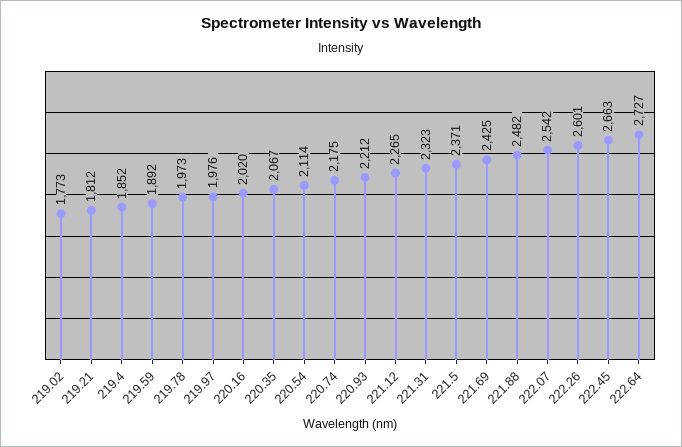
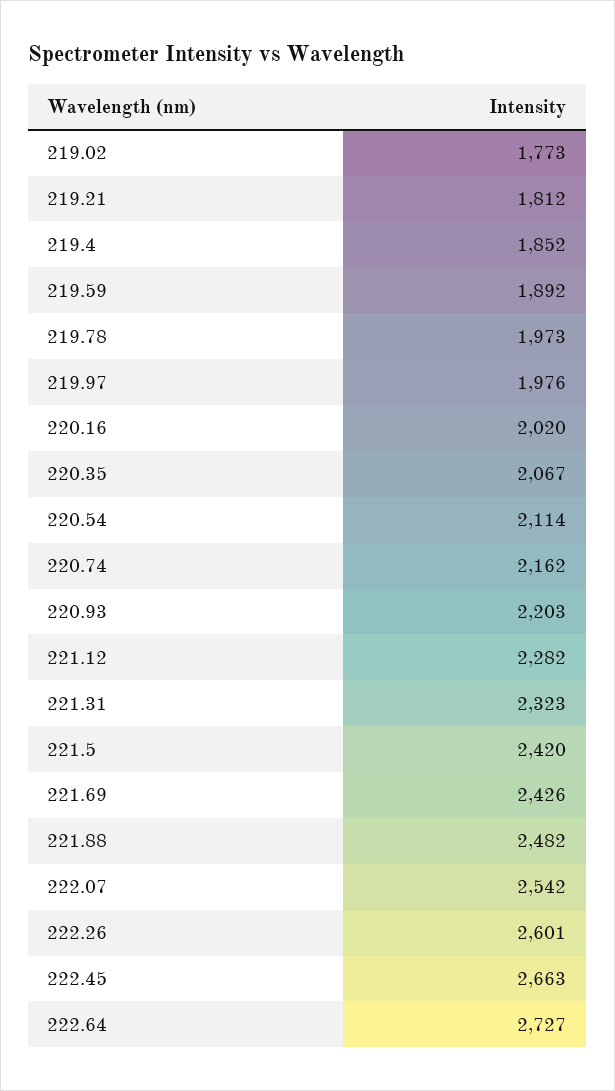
220.74: 2175 -> 2162
220.93: 2212 -> 2203
221.12: 2265 -> 2282
221.5: 2371 -> 2420
221.69: 2425 -> 2426

